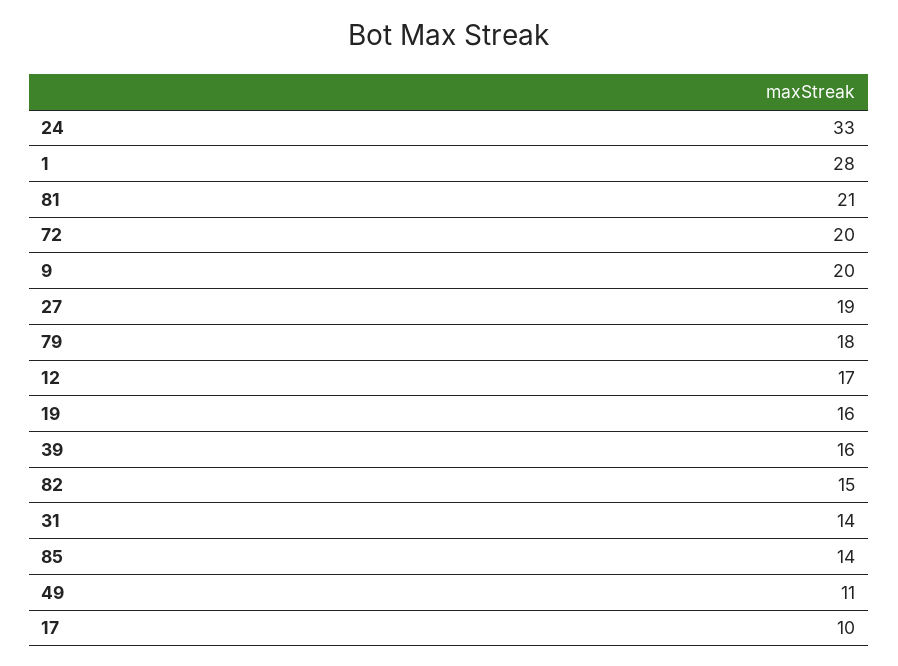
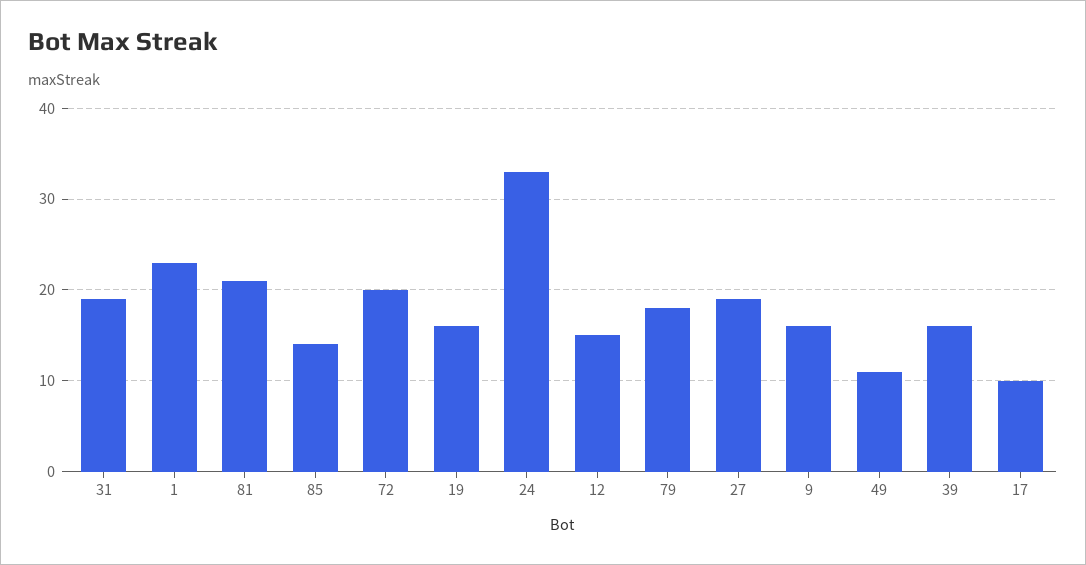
1: 28 -> 23
9: 20 -> 16
12: 17 -> 15
82: 15 -> none
31: 14 -> 19

